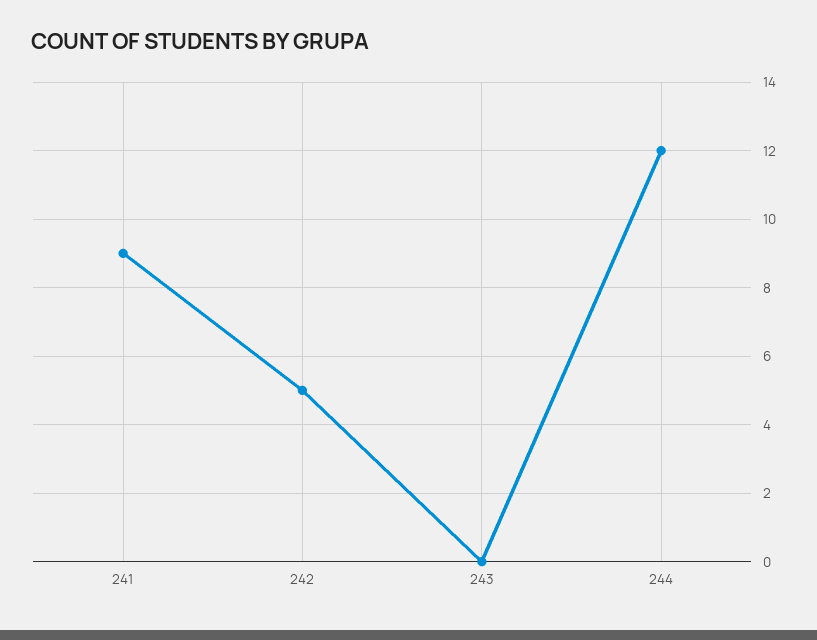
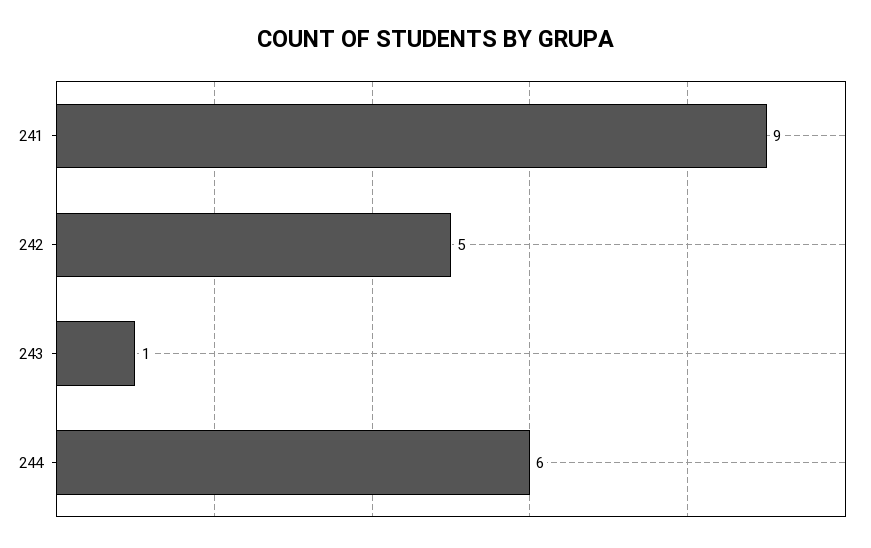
243: 0 -> 1
244: 12 -> 6

